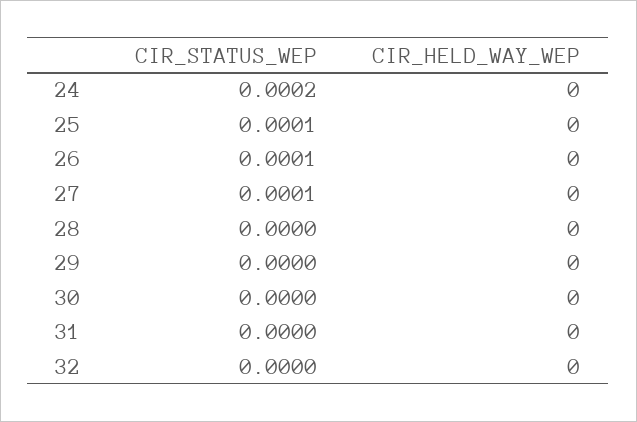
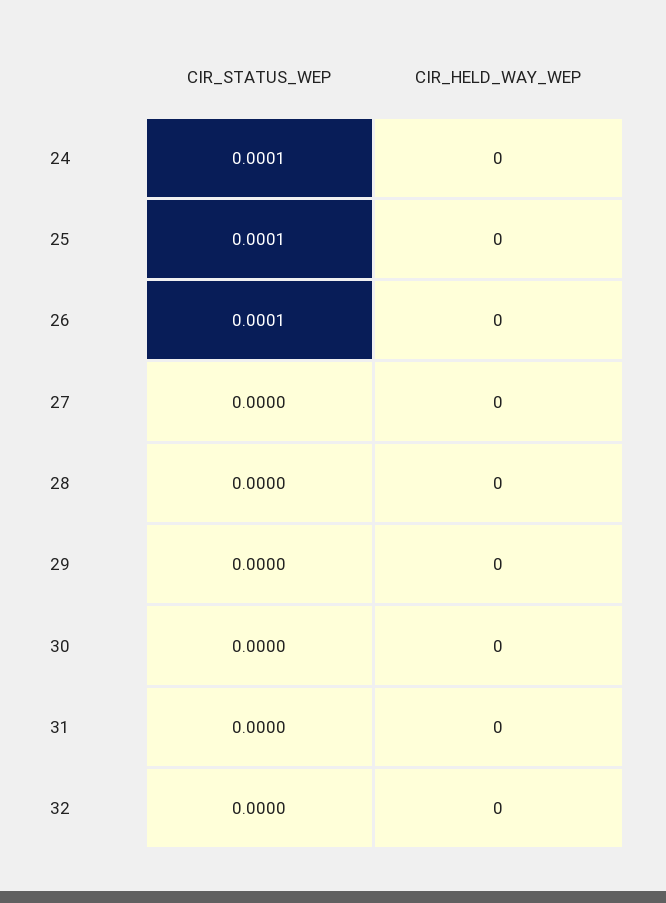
CIR_STATUS_WEP, 24: 0.0002 -> 0.0001
CIR_STATUS_WEP, 27: 0.0001 -> 0

